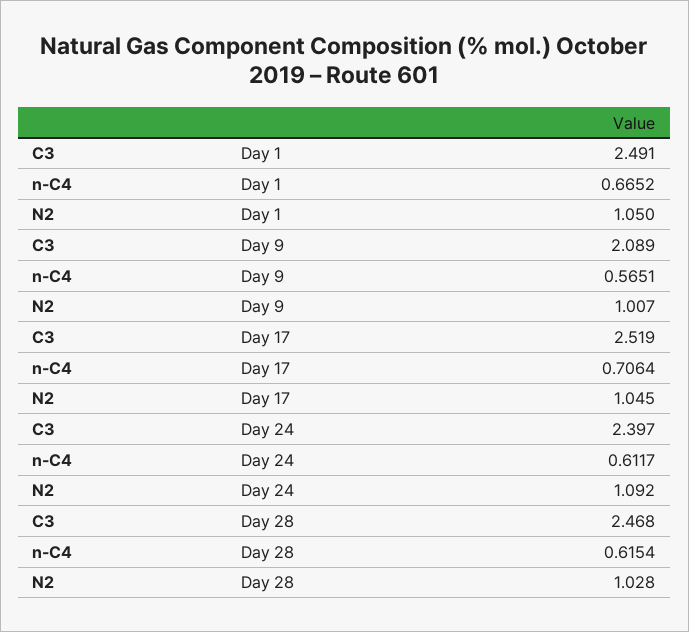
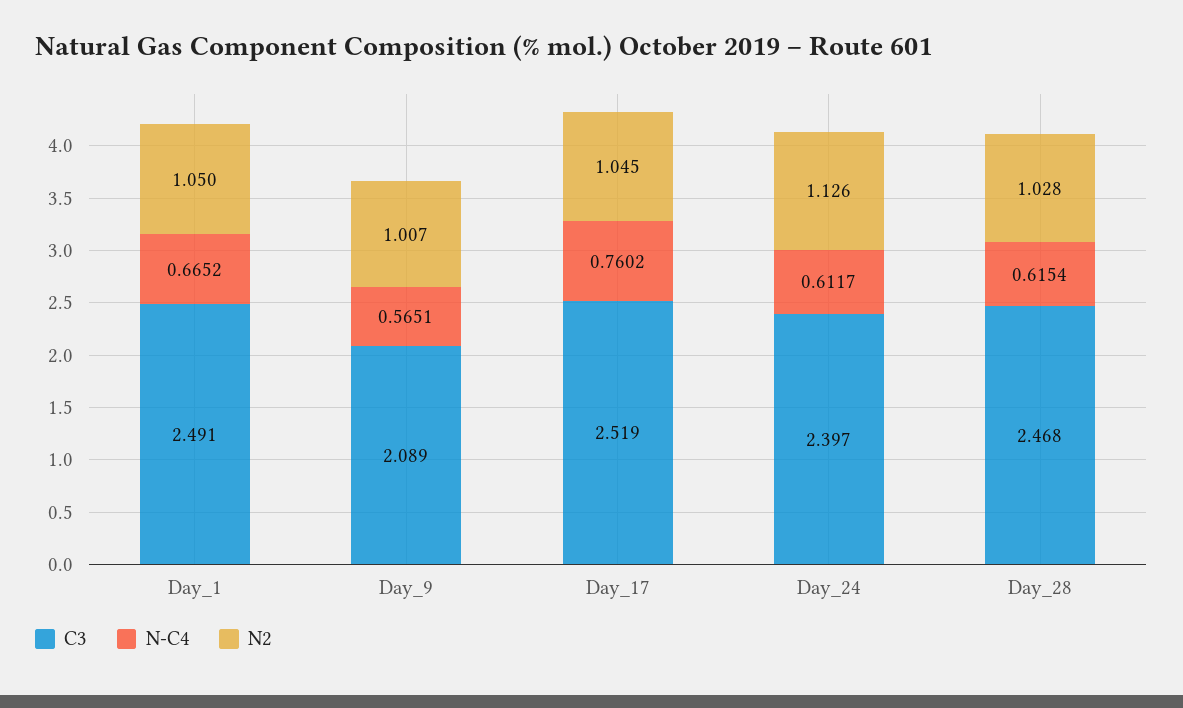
n-C4, Day 17: 0.7064 -> 0.7602
N2, Day 24: 1.092 -> 1.126

